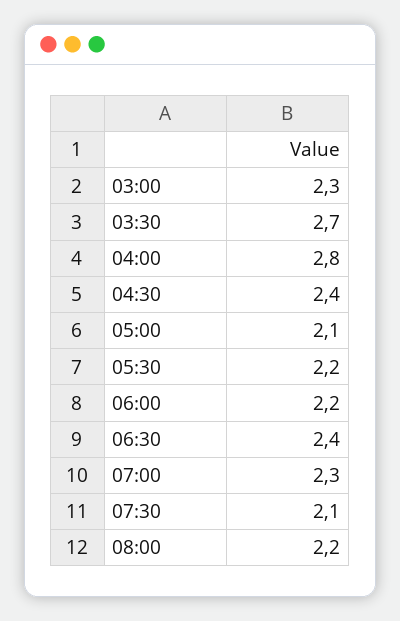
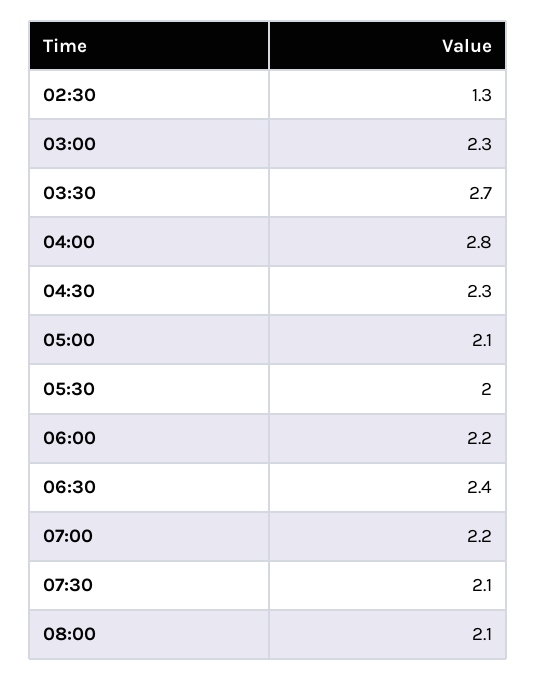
04:30: 2.4 -> 2.3
05:30: 2.2 -> 2
07:00: 2.3 -> 2.2
08:00: 2.2 -> 2.1
02:30: none -> 1.3

